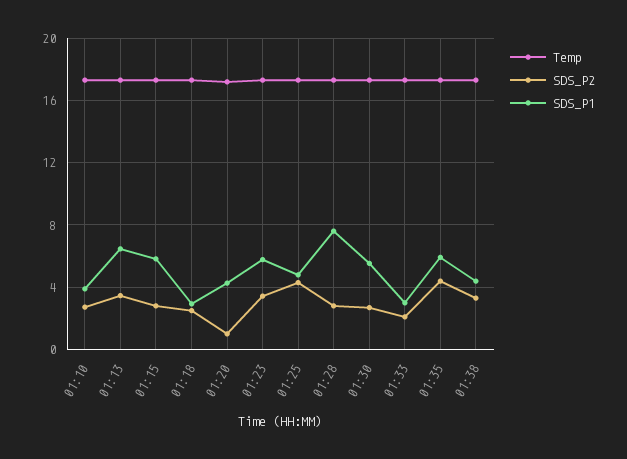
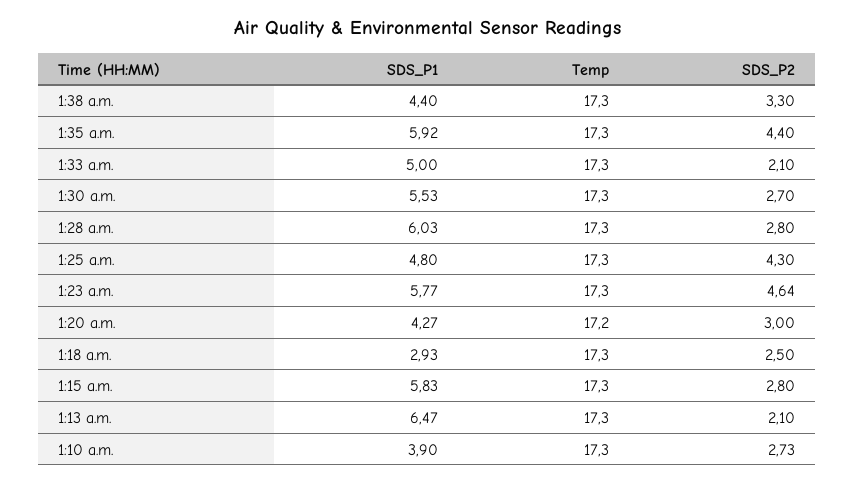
SDS_P2, 01:13: 3.5 -> 2.1
SDS_P2, 01:20: 1 -> 3
SDS_P2, 01:23: 3.5 -> 4.64
SDS_P1, 01:28: 7.5 -> 6.03
SDS_P1, 01:33: 3 -> 5

